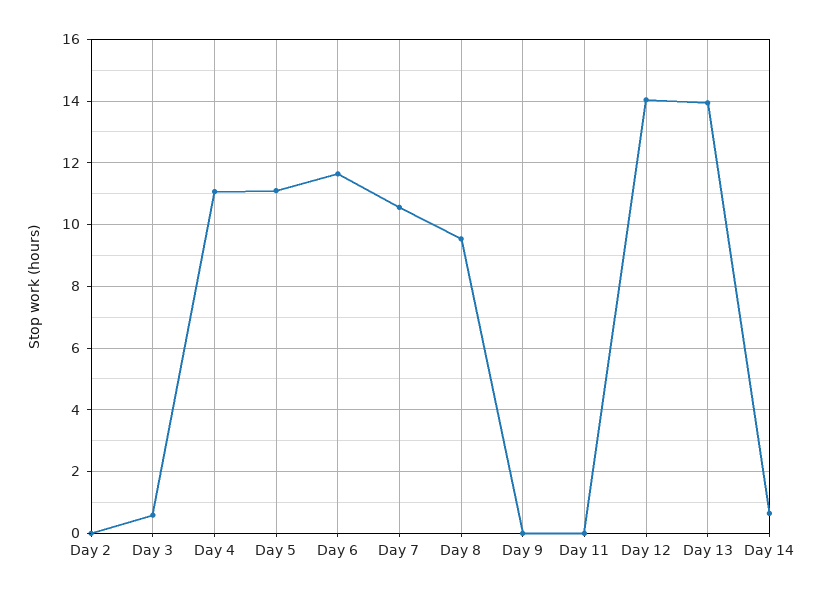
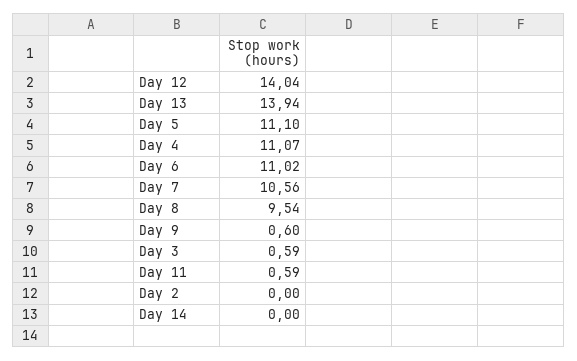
Day 6: 11.6 -> 11.02
Day 9: 0 -> 0.6
Day 11: 0 -> 0.59
Day 14: 0.6 -> 0

